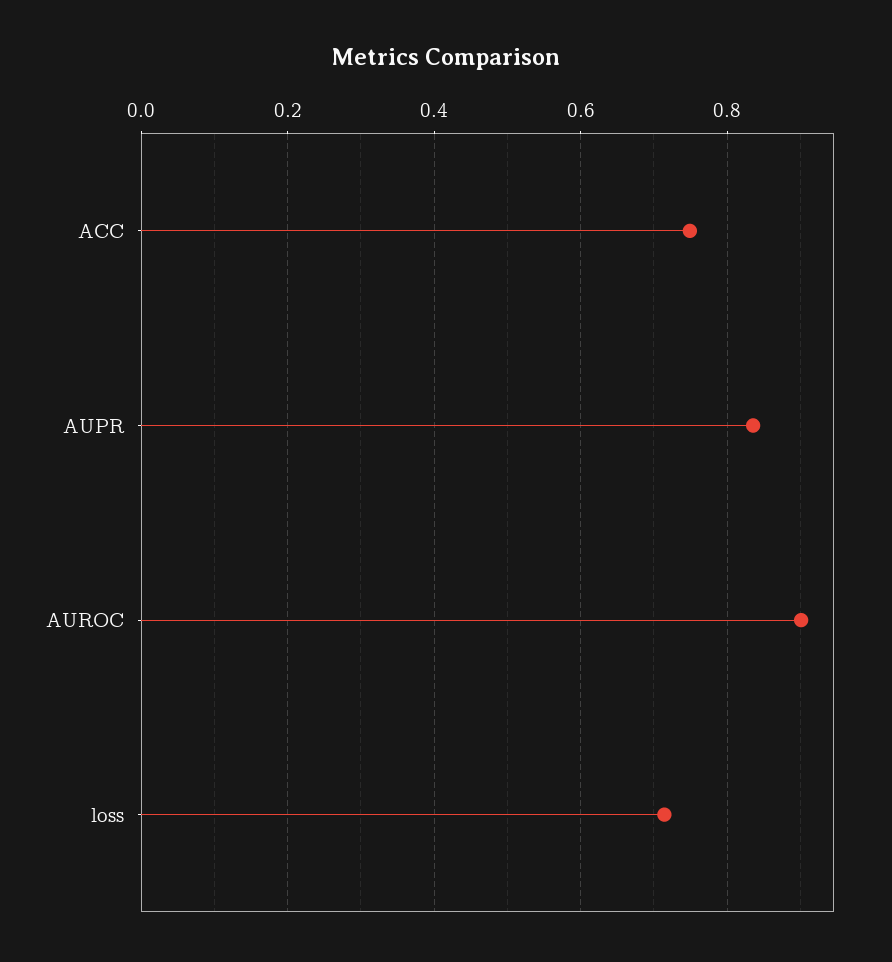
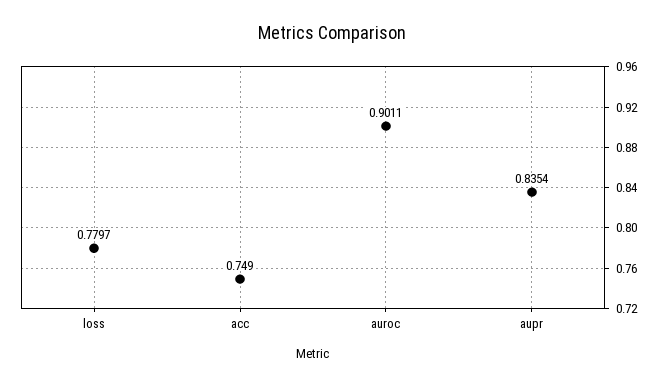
loss: 0.72 -> 0.7797

